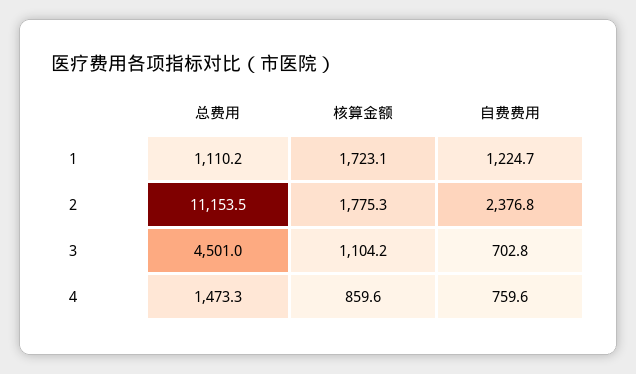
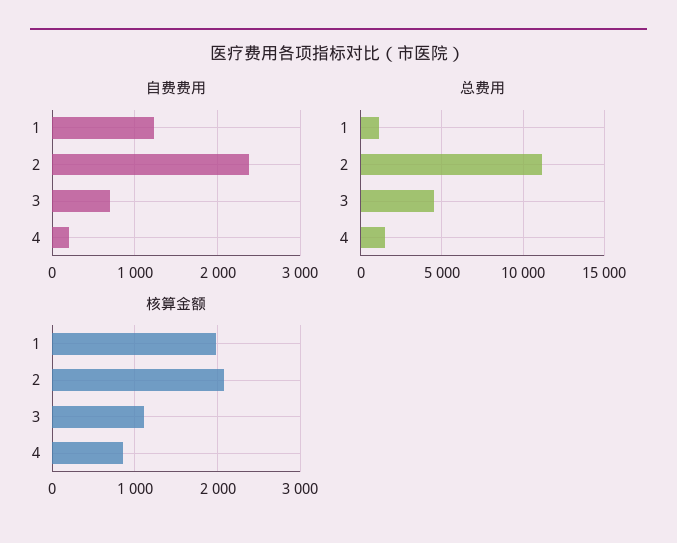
核算金额, 1: 1723.1 -> 2000
核算金额, 2: 1775.3 -> 2100
自费费用, 4: 759.6 -> 200

